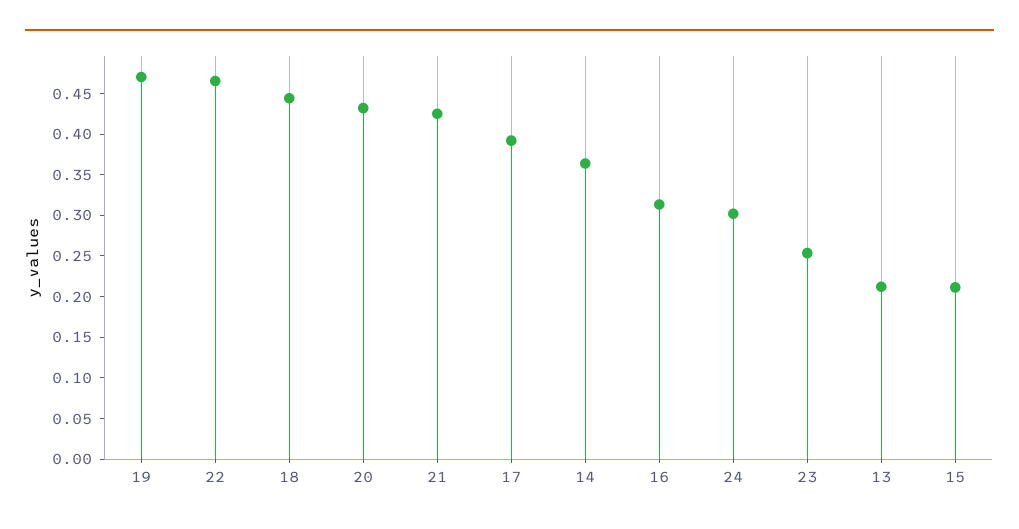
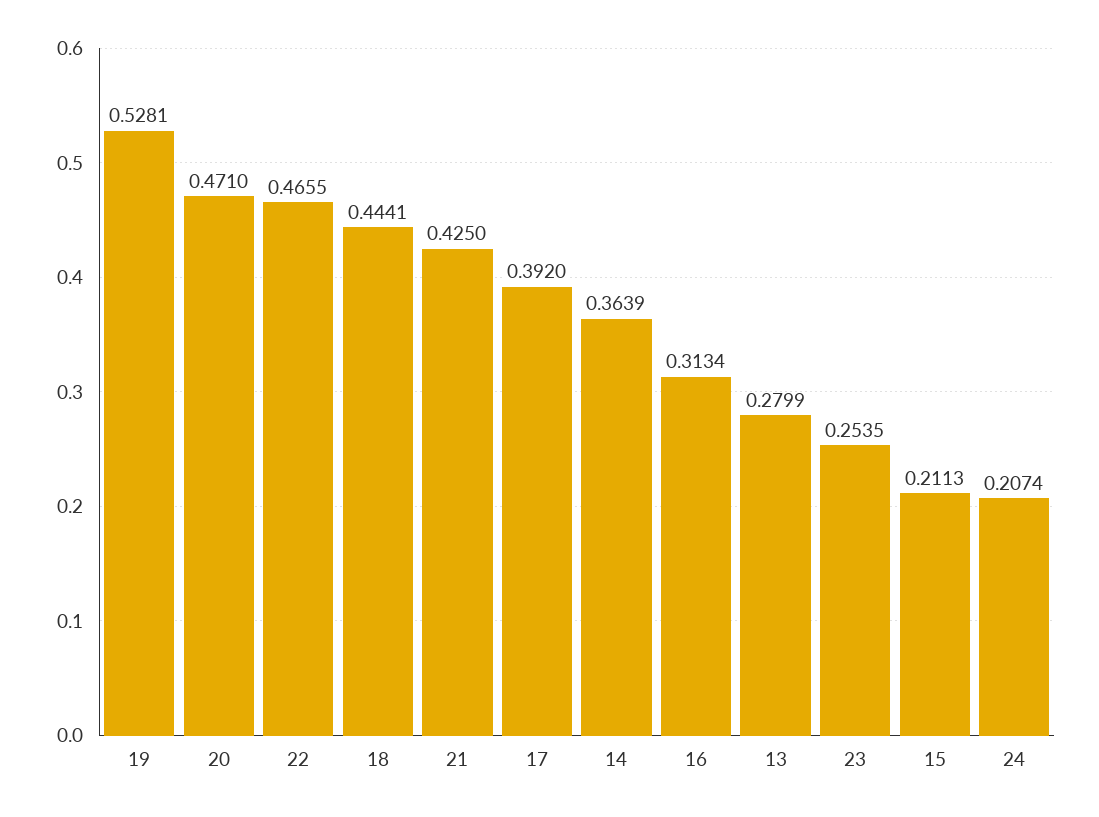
19: 0.47 -> 0.5281
20: 0.43 -> 0.471
24: 0.3 -> 0.2074
13: 0.21 -> 0.2799

